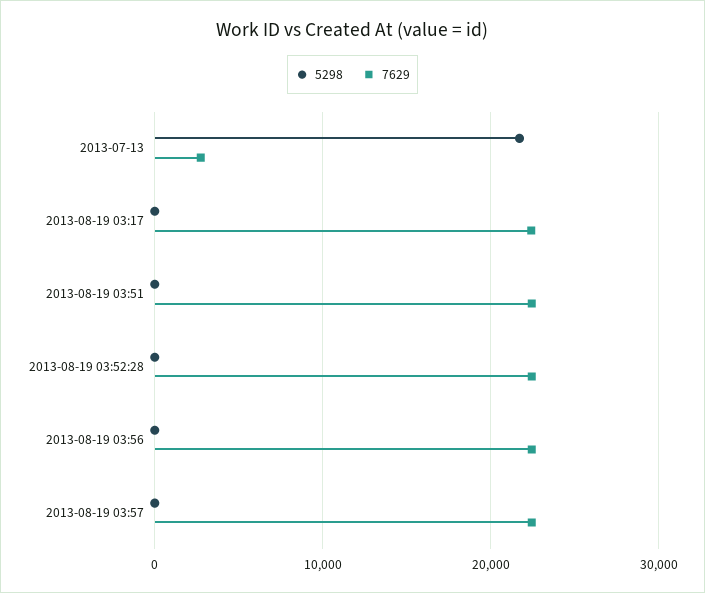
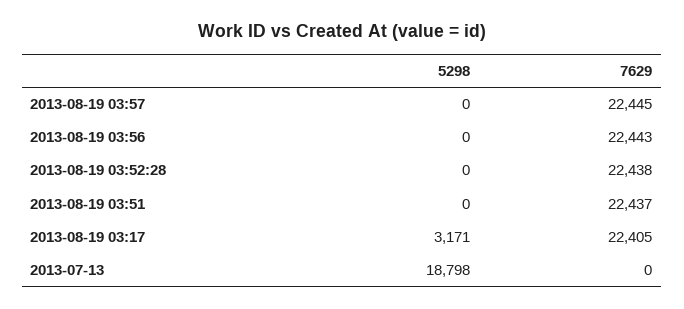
5298, 2013-07-13: 22000 -> 18798
7629, 2013-07-13: 3000 -> 0
5298, 2013-08-19 03:17: 0 -> 3171

